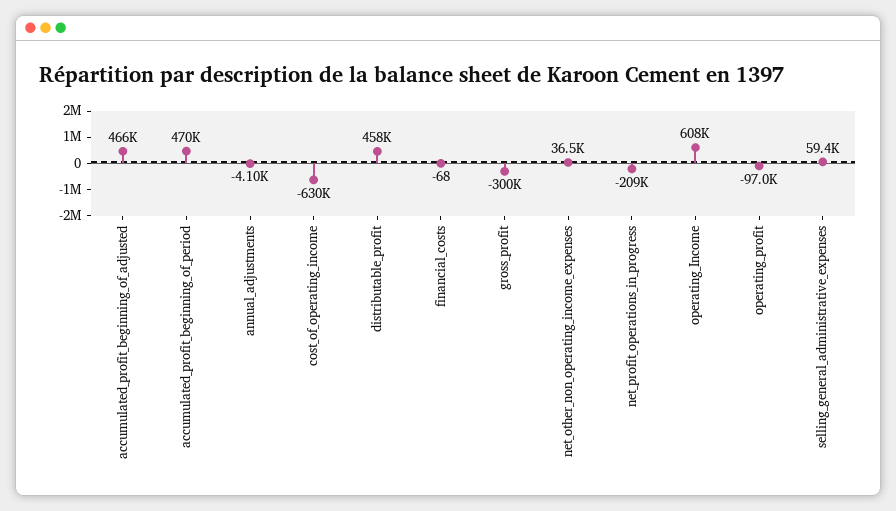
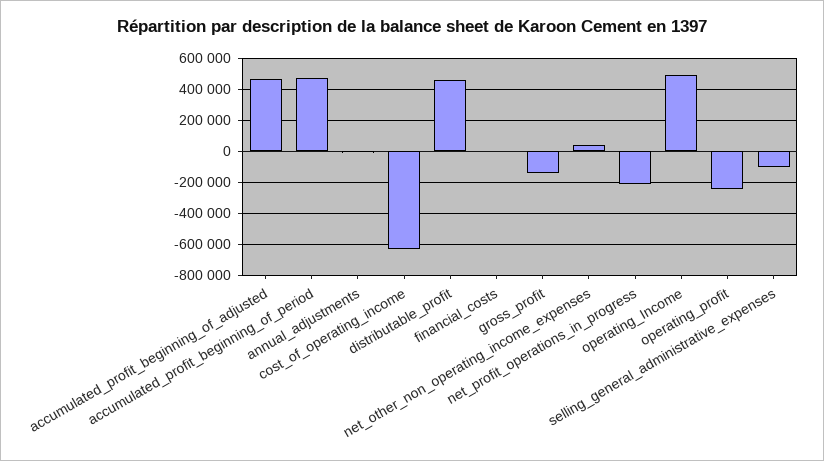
gross_profit: -300000 -> -150000
operating_Income: 608000 -> 500000
operating_profit: -97000 -> -250000
selling_general_administrative_expenses: 59400 -> -100000

